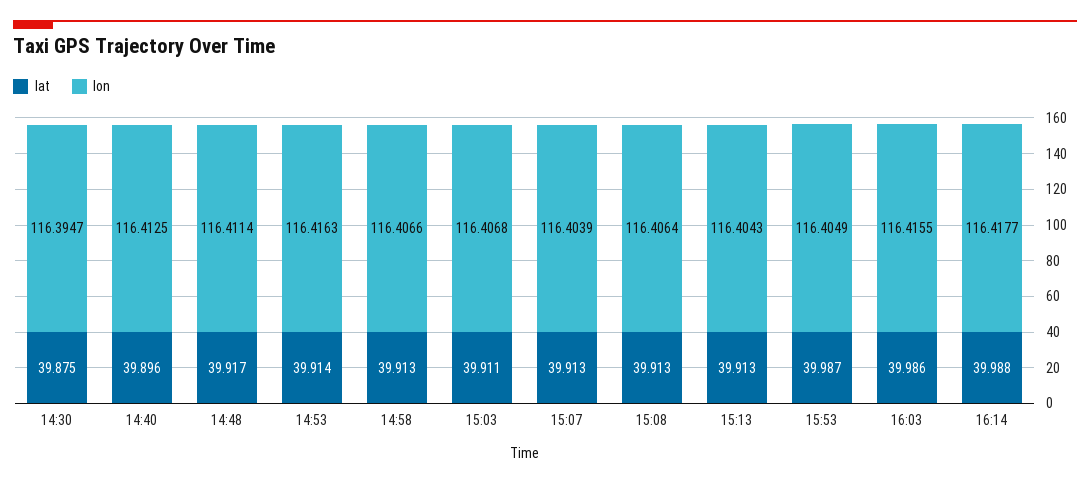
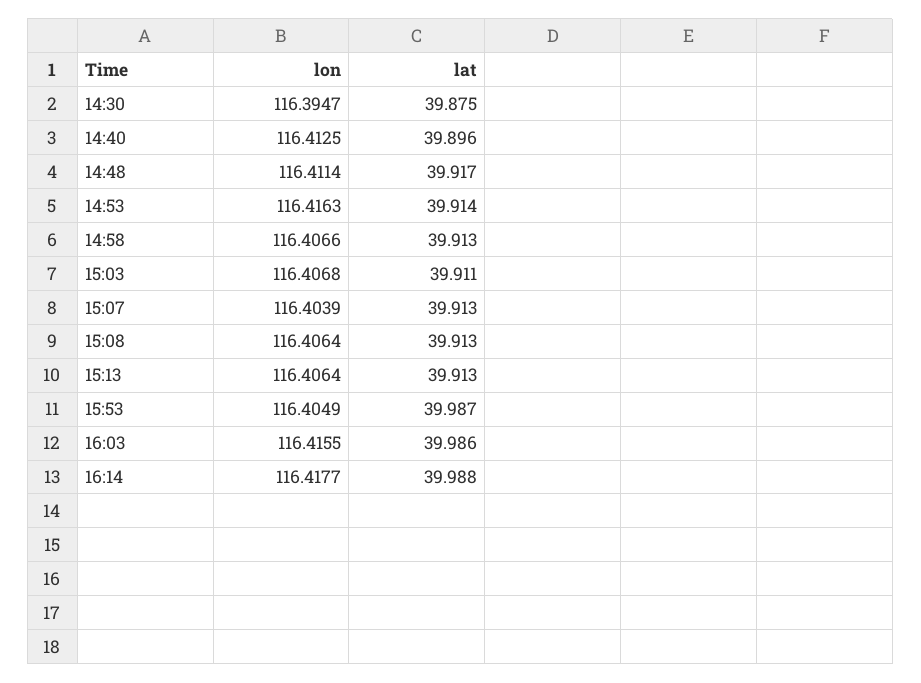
lon, 15:13: 116.4043 -> 116.4064

